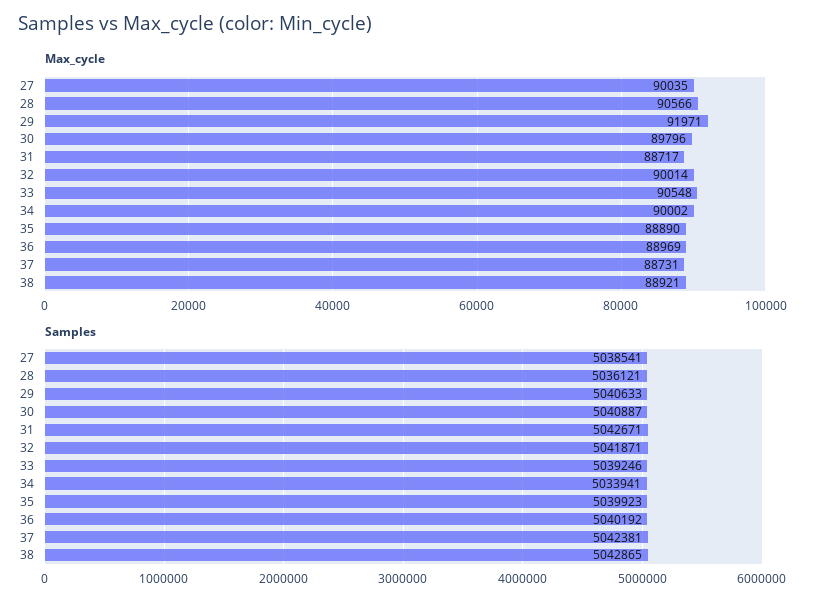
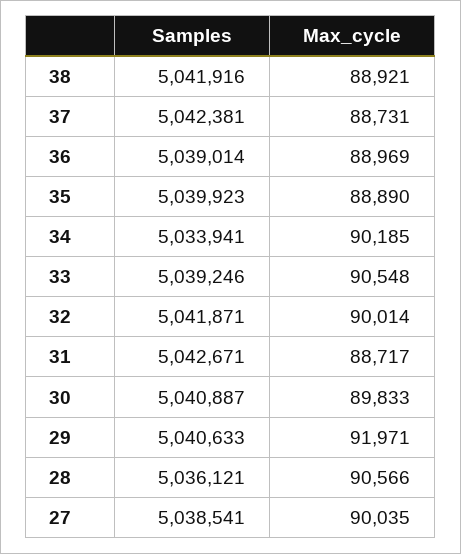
Max_cycle, 30: 89796 -> 89833
Max_cycle, 34: 90002 -> 90185
Samples, 36: 5040192 -> 5039014
Samples, 38: 5042865 -> 5041916

